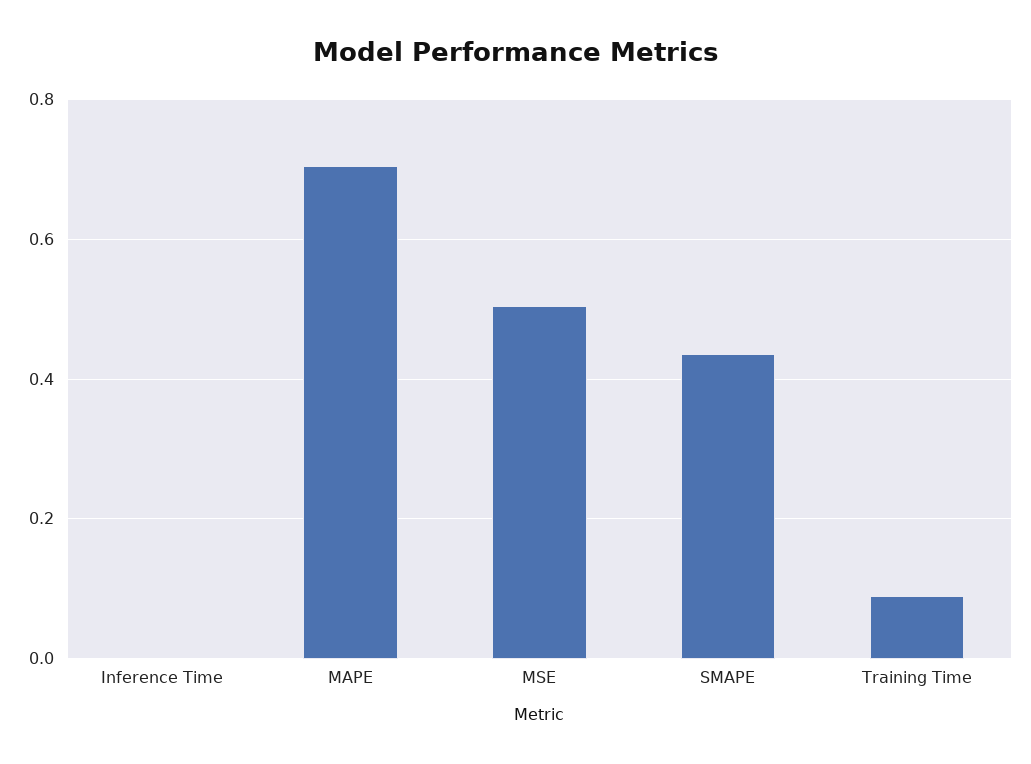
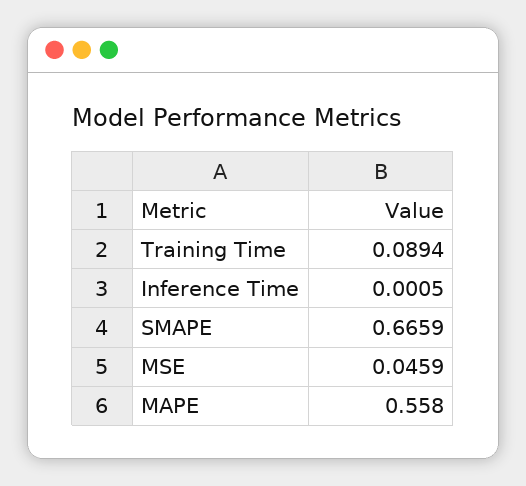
MAPE: 0.7 -> 0.558
MSE: 0.5 -> 0.0459
SMAPE: 0.44 -> 0.6659

